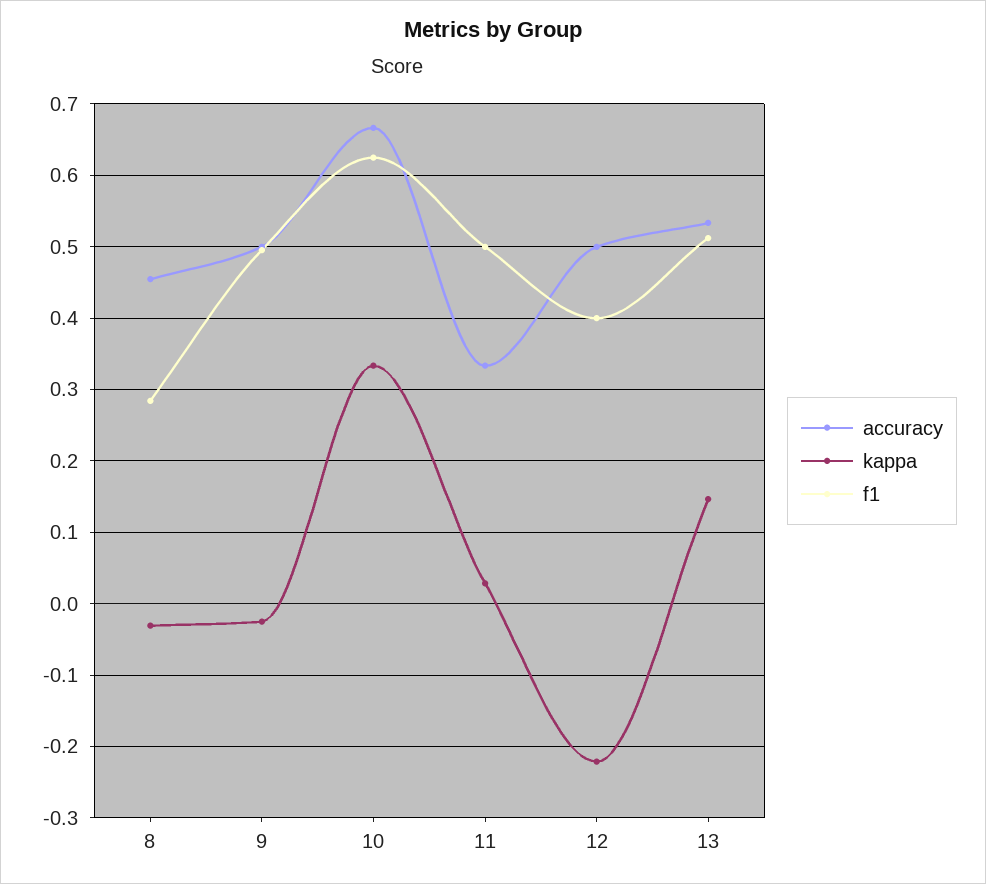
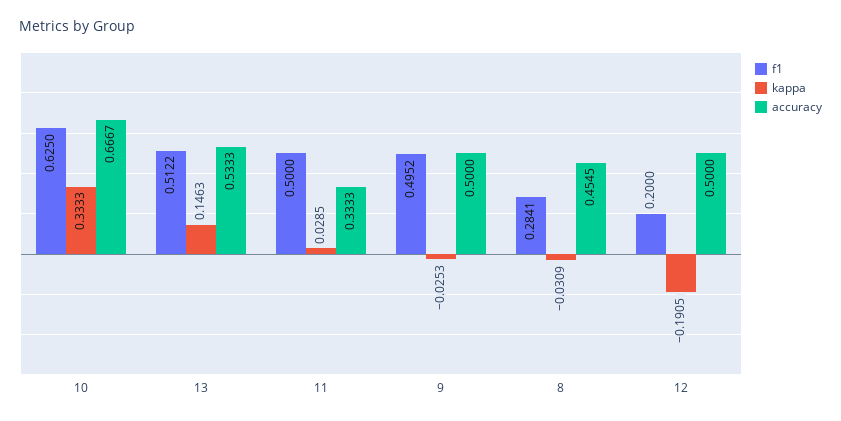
kappa, 12: -0.22 -> -0.1905
f1, 12: 0.4 -> 0.2

